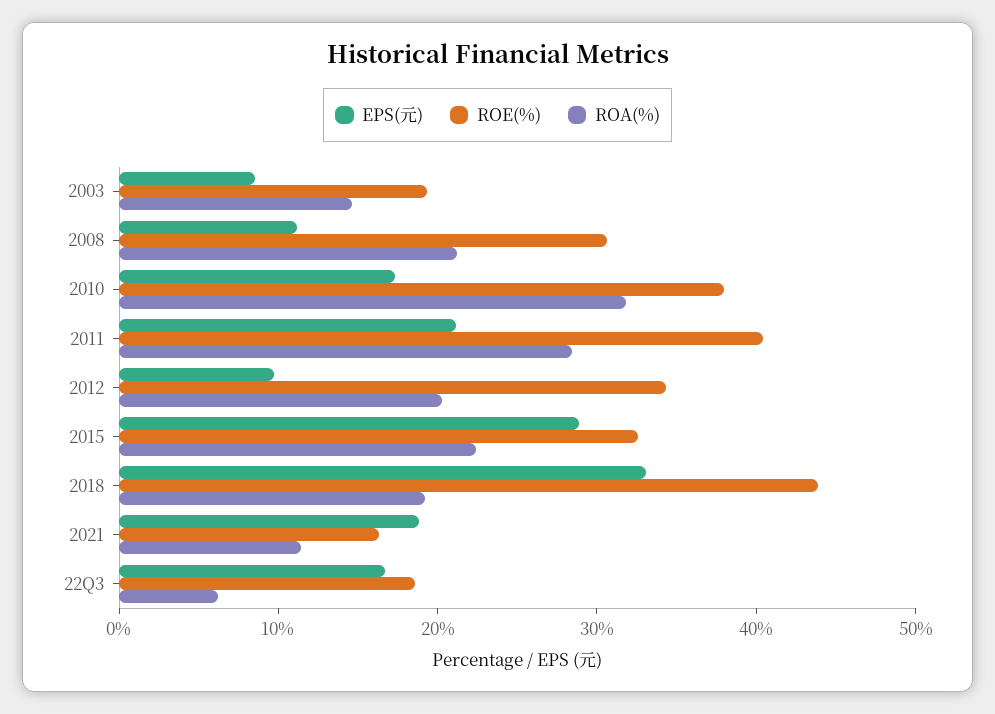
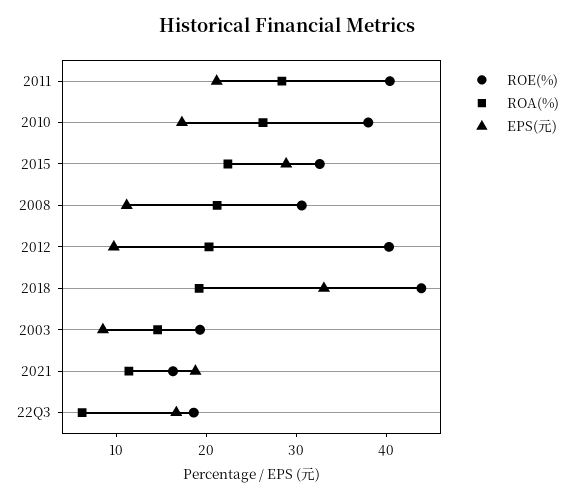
ROA(%), 2010: 32 -> 26
ROE(%), 2012: 34 -> 40

